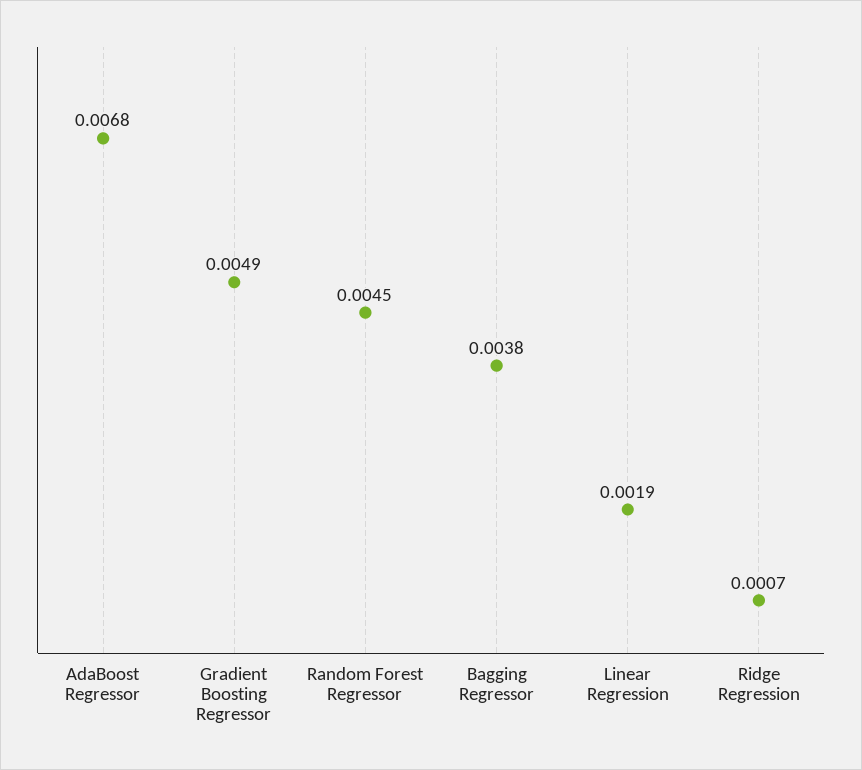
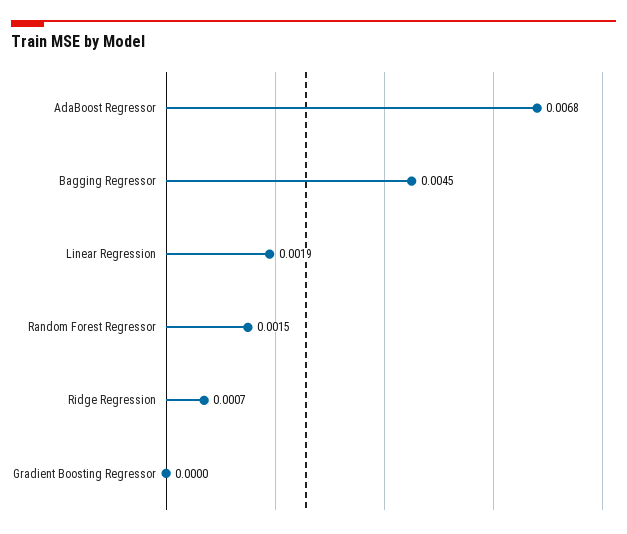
Gradient Boosting Regressor: 0.0049 -> 0
Random Forest Regressor: 0.0045 -> 0.0015
Bagging Regressor: 0.0038 -> 0.0045

